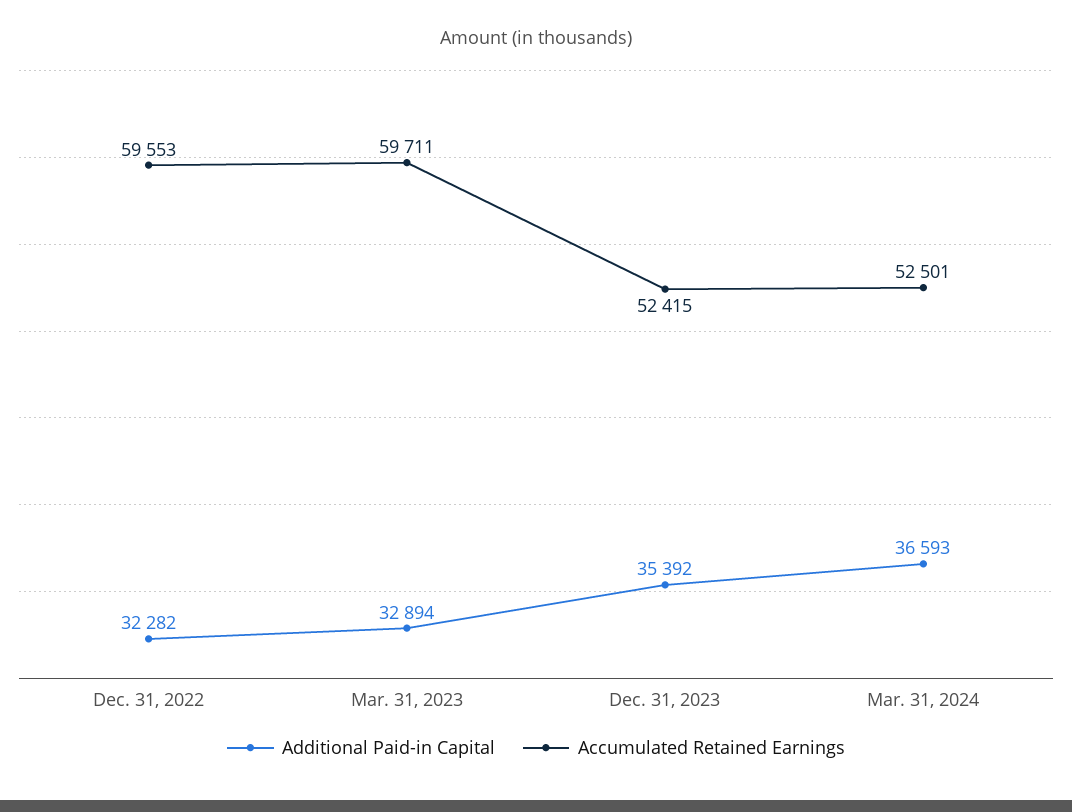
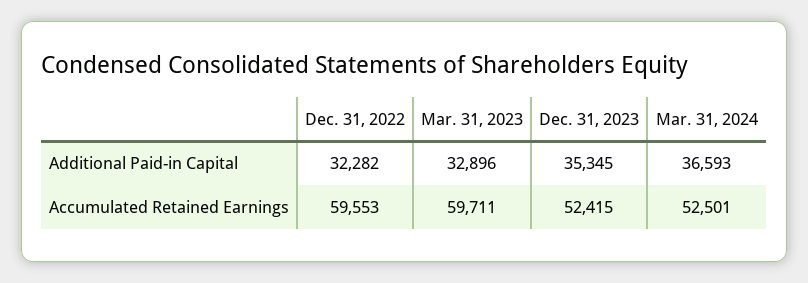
Additional Paid-in Capital, Mar. 31, 2023: 32894 -> 32896
Additional Paid-in Capital, Dec. 31, 2023: 35392 -> 35345

